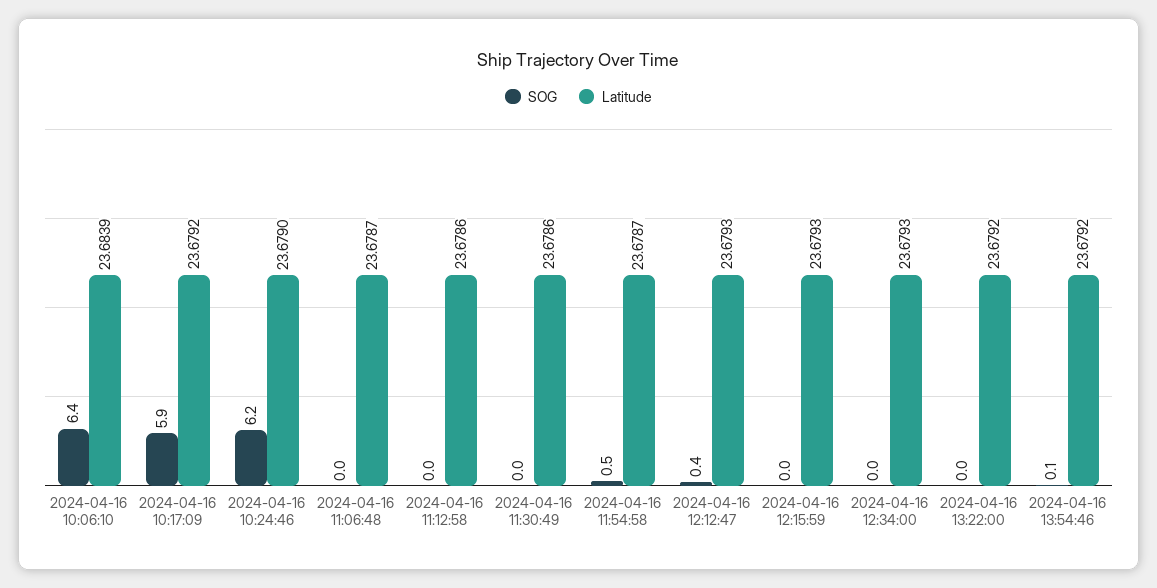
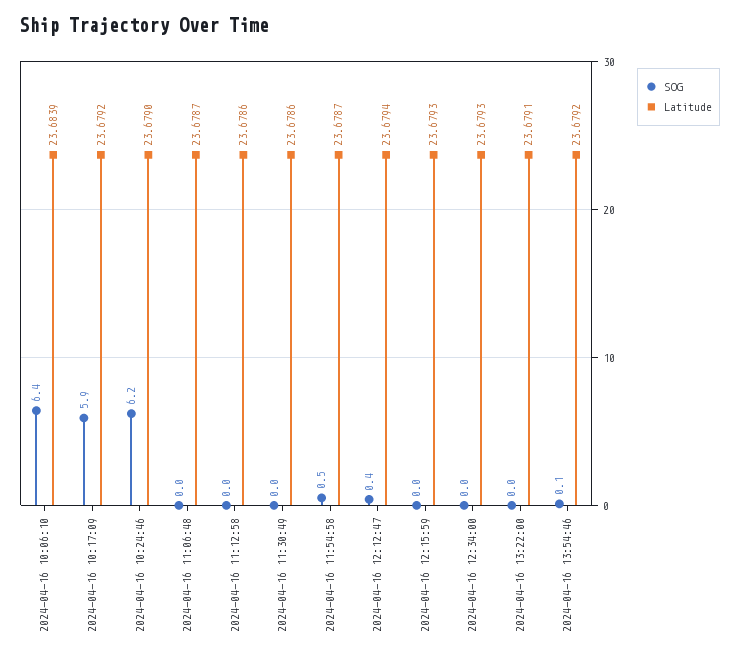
Latitude, 2024-04-16 12:12:47: 23.6793 -> 23.6794
Latitude, 2024-04-16 13:22:00: 23.6792 -> 23.6791

